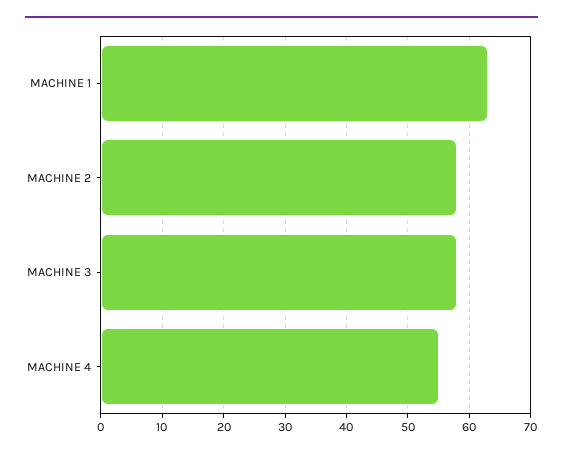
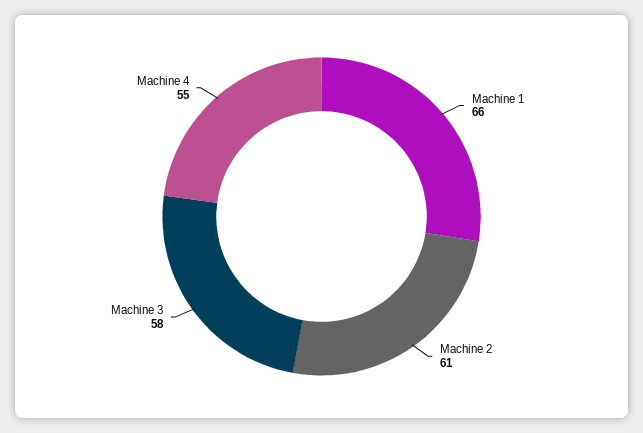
MACHINE 1: 63 -> 66
MACHINE 2: 58 -> 61

